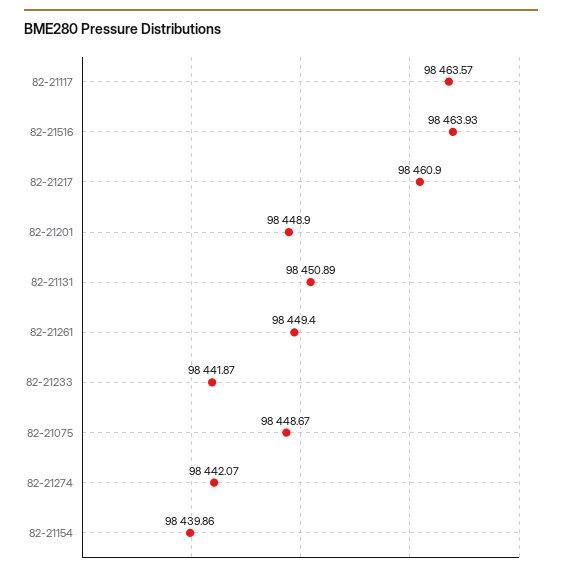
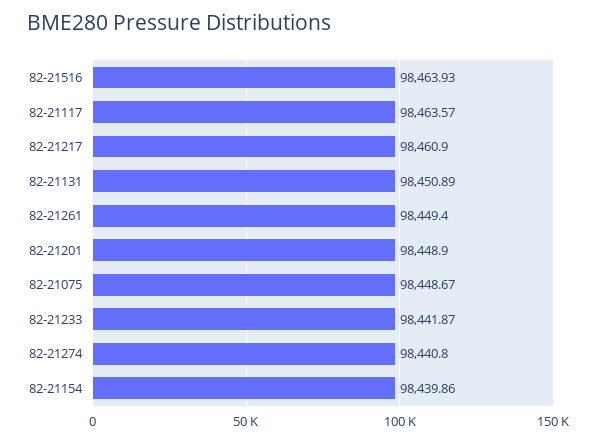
82-21274: 98442.07 -> 98440.8

